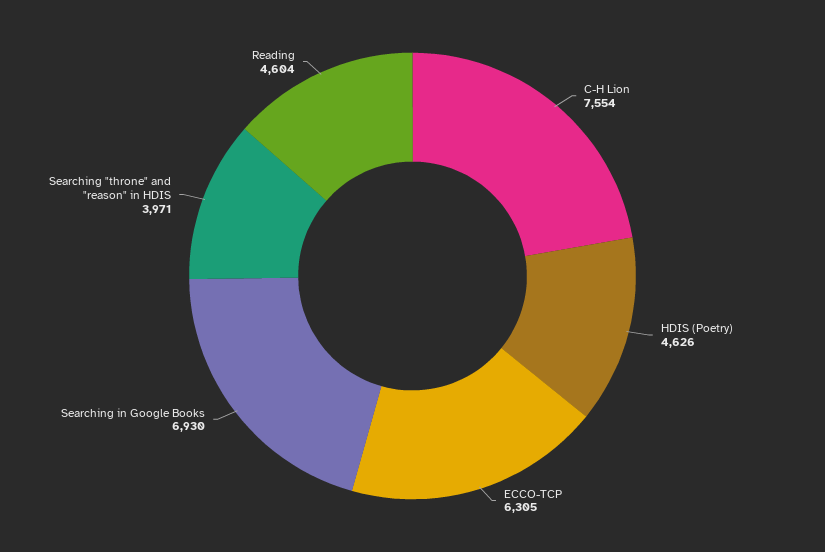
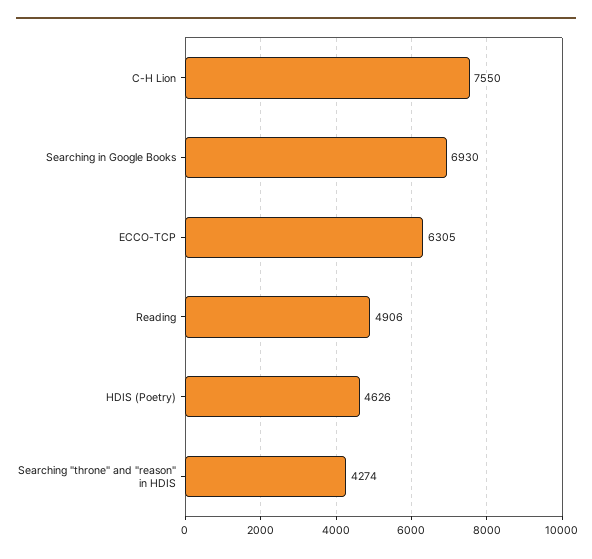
C-H Lion: 7554 -> 7550
Searching "throne" and "reason" in HDIS: 3971 -> 4274
Reading: 4604 -> 4906

